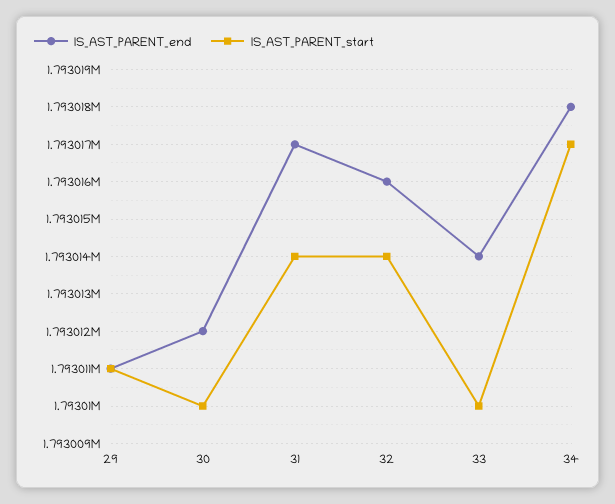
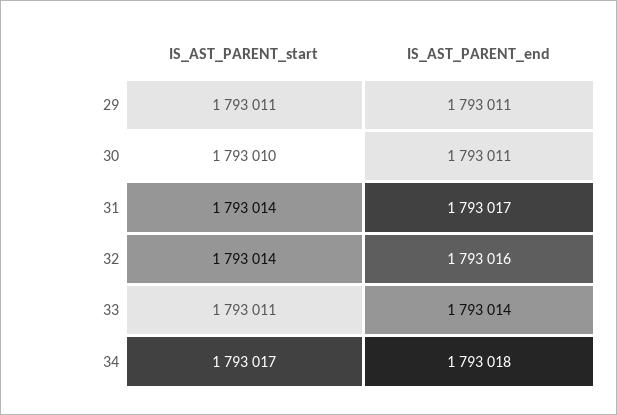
IS_AST_PARENT_end, 30: 1793012 -> 1793011
IS_AST_PARENT_start, 33: 1793010 -> 1793011

